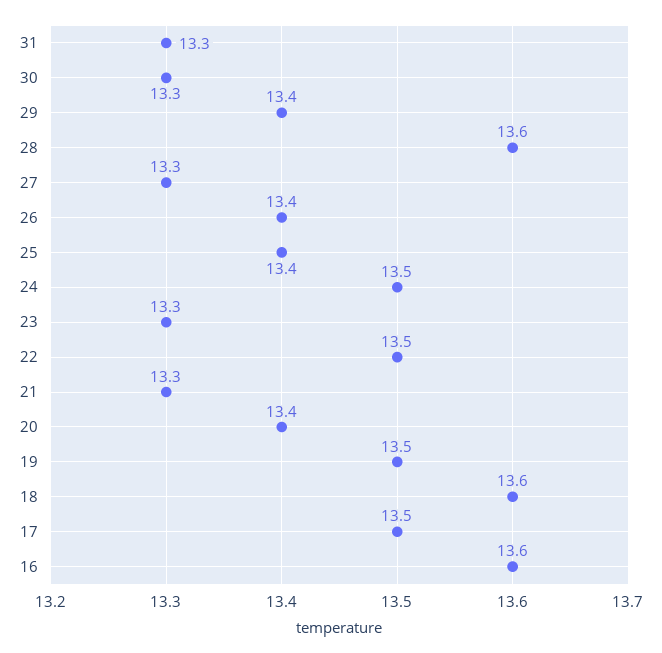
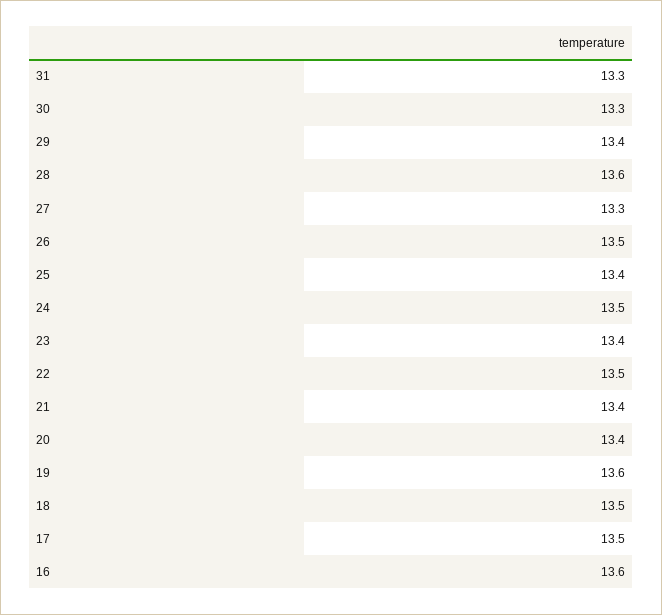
26: 13.4 -> 13.5
23: 13.3 -> 13.4
21: 13.3 -> 13.4
19: 13.5 -> 13.6
18: 13.6 -> 13.5

